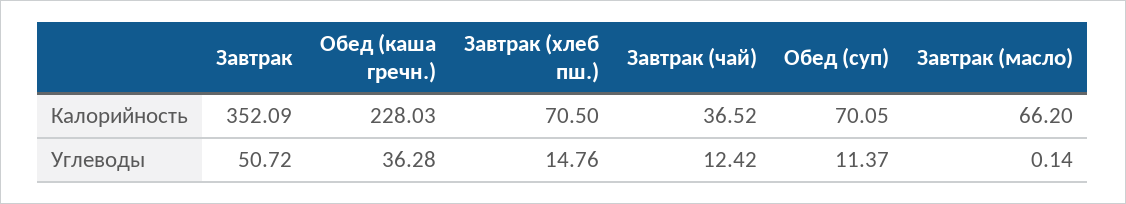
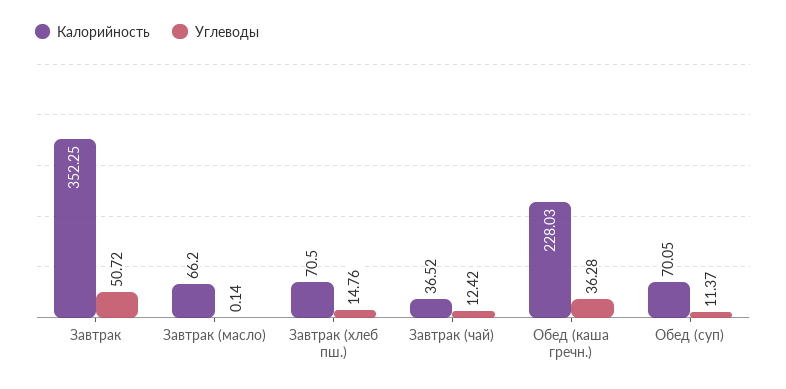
Калорийность, Завтрак: 352.09 -> 352.25

